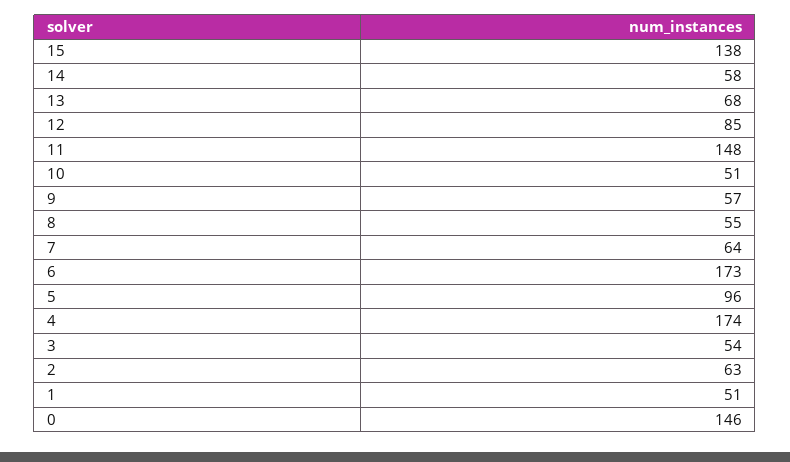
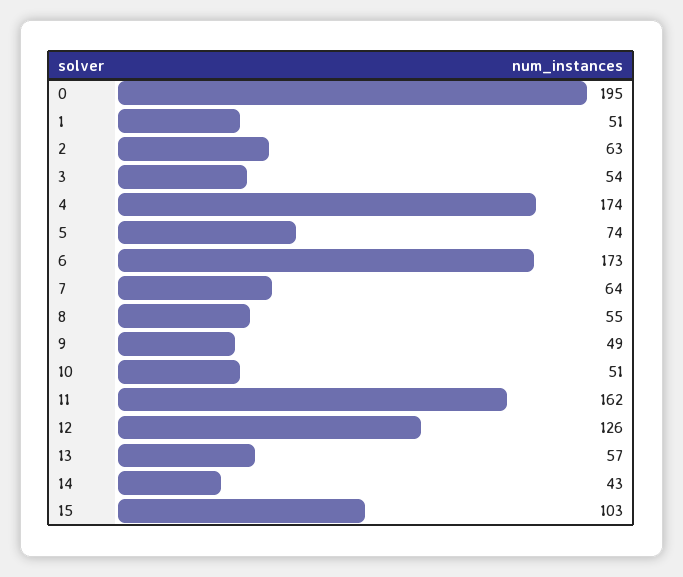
15: 138 -> 103
14: 58 -> 43
13: 68 -> 57
12: 85 -> 126
11: 148 -> 162
9: 57 -> 49
5: 96 -> 74
0: 146 -> 195

